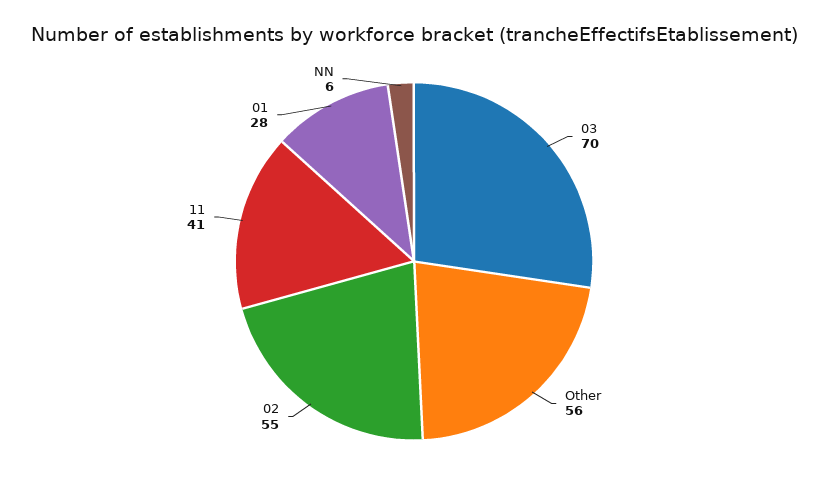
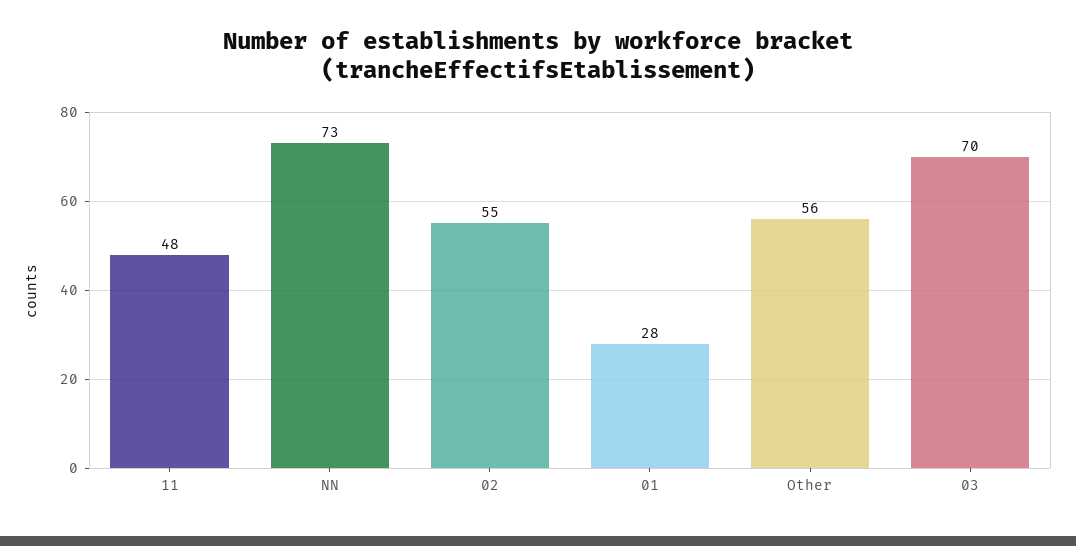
11: 41 -> 48
NN: 6 -> 73

